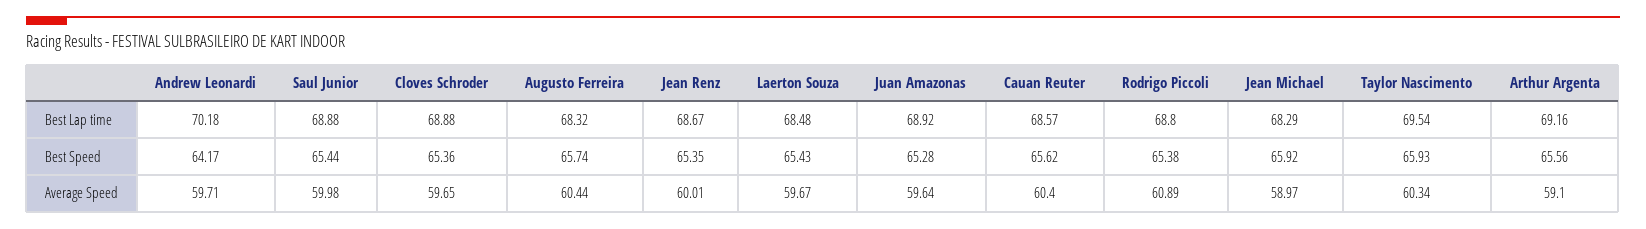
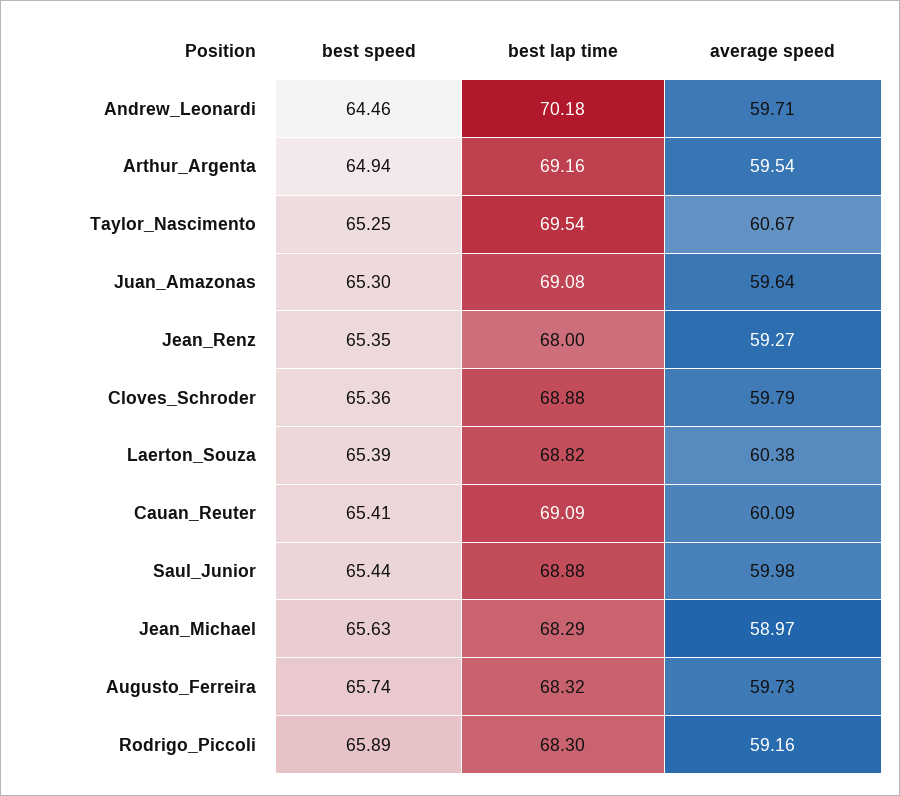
Jean Renz, Best Lap time: 68.67 -> 68
Laerton Souza, Best Lap time: 68.48 -> 68.82
Juan Amazonas, Best Lap time: 68.92 -> 69.08
Cauan Reuter, Best Lap time: 68.57 -> 69.09
Rodrigo Piccoli, Best Lap time: 68.8 -> 68.3
Andrew Leonardi, Best Speed: 64.17 -> 64.46
Laerton Souza, Best Speed: 65.43 -> 65.39
Juan Amazonas, Best Speed: 65.28 -> 65.3
Cauan Reuter, Best Speed: 65.62 -> 65.41
Rodrigo Piccoli, Best Speed: 65.38 -> 65.89
Jean Michael, Best Speed: 65.92 -> 65.63
Taylor Nascimento, Best Speed: 65.93 -> 65.25
Arthur Argenta, Best Speed: 65.56 -> 64.94
Cloves Schroder, Average Speed: 59.65 -> 59.79
Augusto Ferreira, Average Speed: 60.44 -> 59.73
Jean Renz, Average Speed: 60.01 -> 59.27
Laerton Souza, Average Speed: 59.67 -> 60.38
Cauan Reuter, Average Speed: 60.4 -> 60.09
Rodrigo Piccoli, Average Speed: 60.89 -> 59.16
Taylor Nascimento, Average Speed: 60.34 -> 60.67
Arthur Argenta, Average Speed: 59.1 -> 59.54

